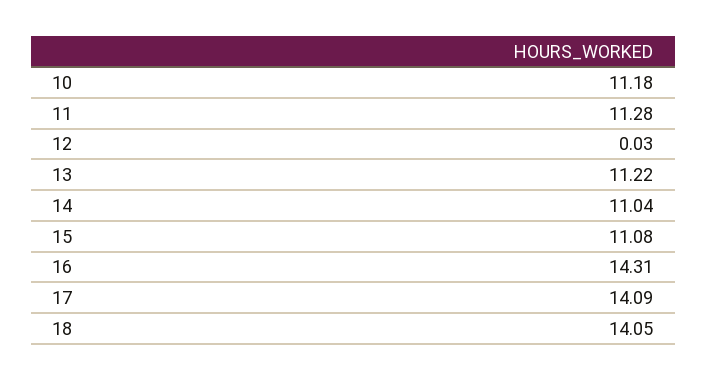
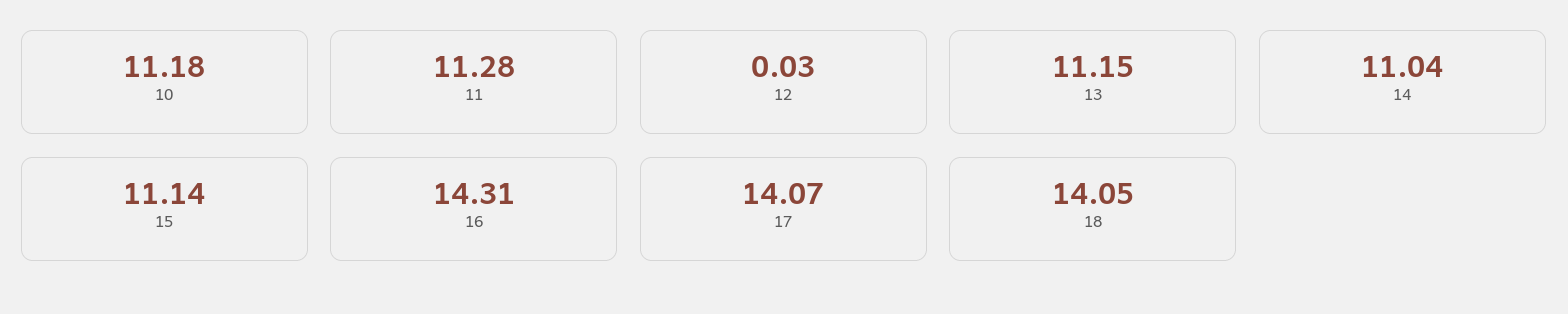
13: 11.22 -> 11.15
15: 11.08 -> 11.14
17: 14.09 -> 14.07

